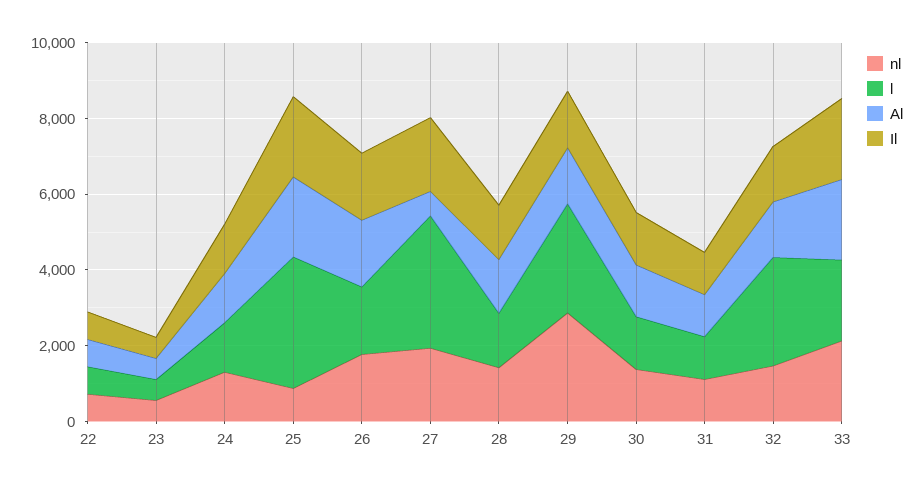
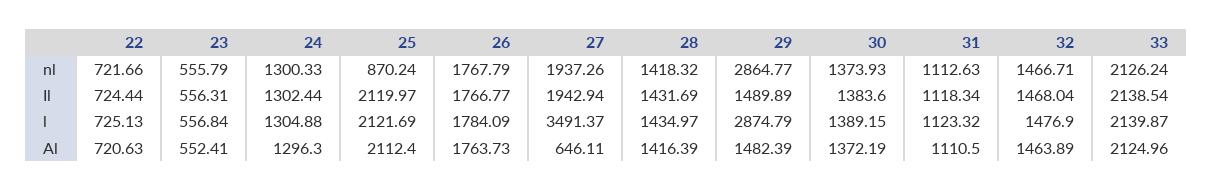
l, 25: 3500 -> 2121.69
l, 32: 3000 -> 1476.9

